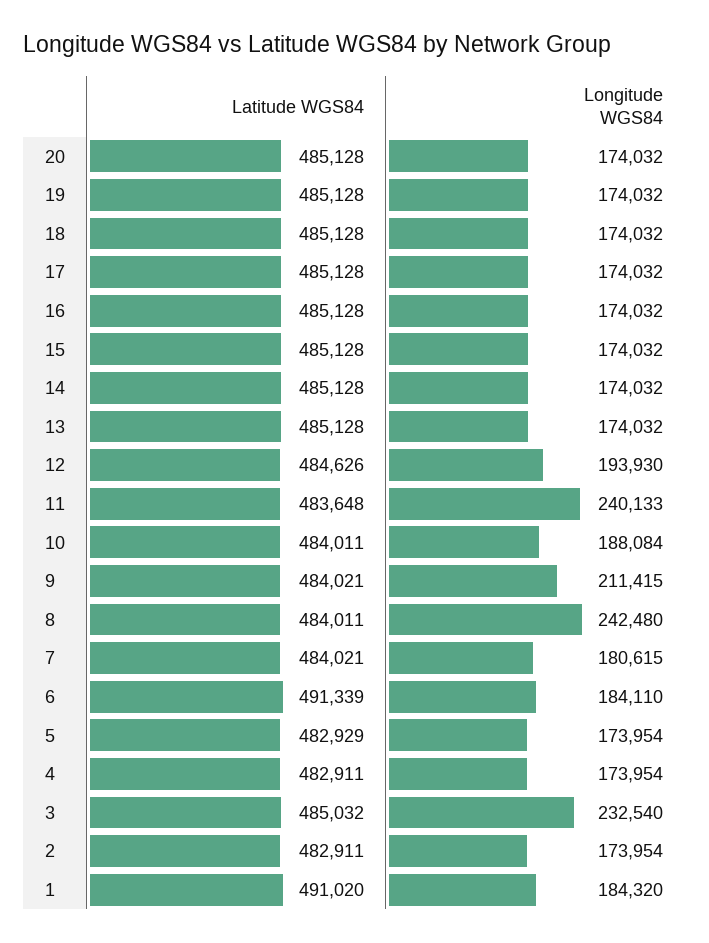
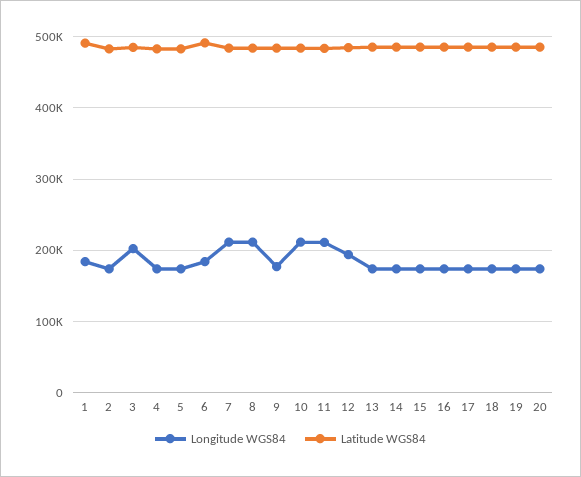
Longitude WGS84, 11: 240133 -> 210000
Longitude WGS84, 10: 188084 -> 210000
Longitude WGS84, 9: 211415 -> 180000
Longitude WGS84, 8: 242480 -> 210000
Longitude WGS84, 7: 180615 -> 210000
Longitude WGS84, 3: 232540 -> 200000

